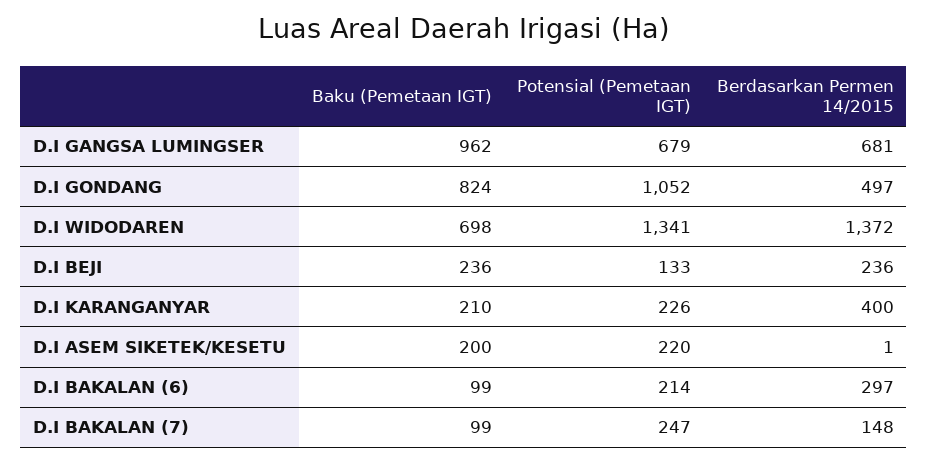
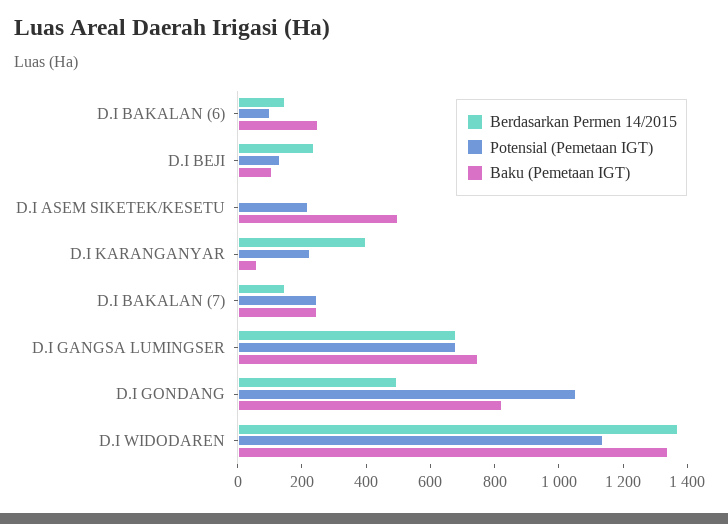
Baku (Pemetaan IGT), D.I GANGSA LUMINGSER: 962 -> 750
Baku (Pemetaan IGT), D.I WIDODAREN: 698 -> 1350
Potensial (Pemetaan IGT), D.I WIDODAREN: 1341 -> 1150
Baku (Pemetaan IGT), D.I BEJI: 236 -> 100
Baku (Pemetaan IGT), D.I KARANGANYAR: 210 -> 50
Baku (Pemetaan IGT), D.I ASEM SIKETEK/KESETU: 200 -> 500
Baku (Pemetaan IGT), D.I BAKALAN (6): 99 -> 250
Potensial (Pemetaan IGT), D.I BAKALAN (6): 214 -> 100
Berdasarkan Permen 14/2015, D.I BAKALAN (6): 297 -> 150
Baku (Pemetaan IGT), D.I BAKALAN (7): 99 -> 250

